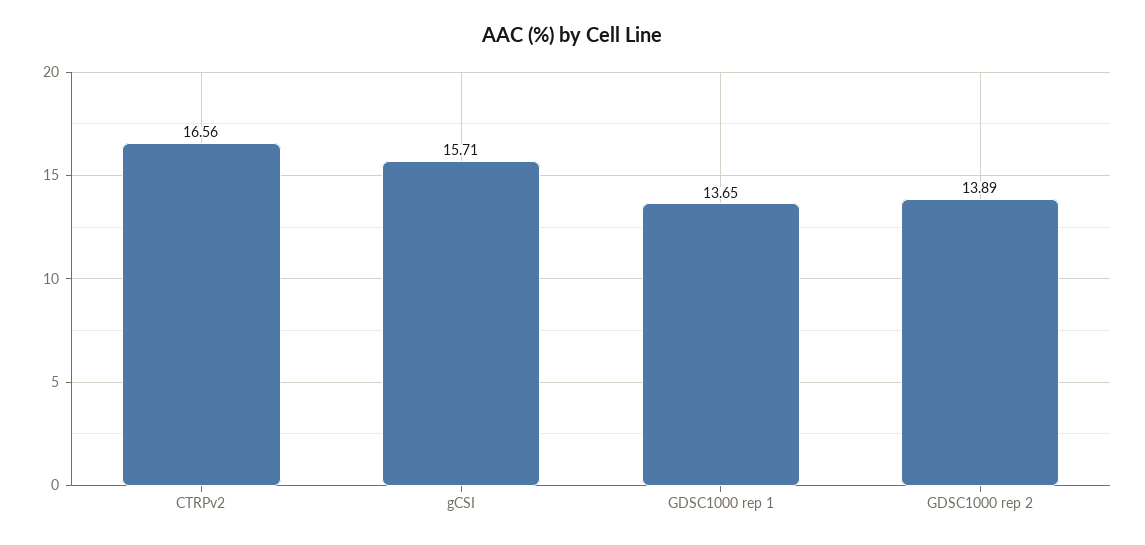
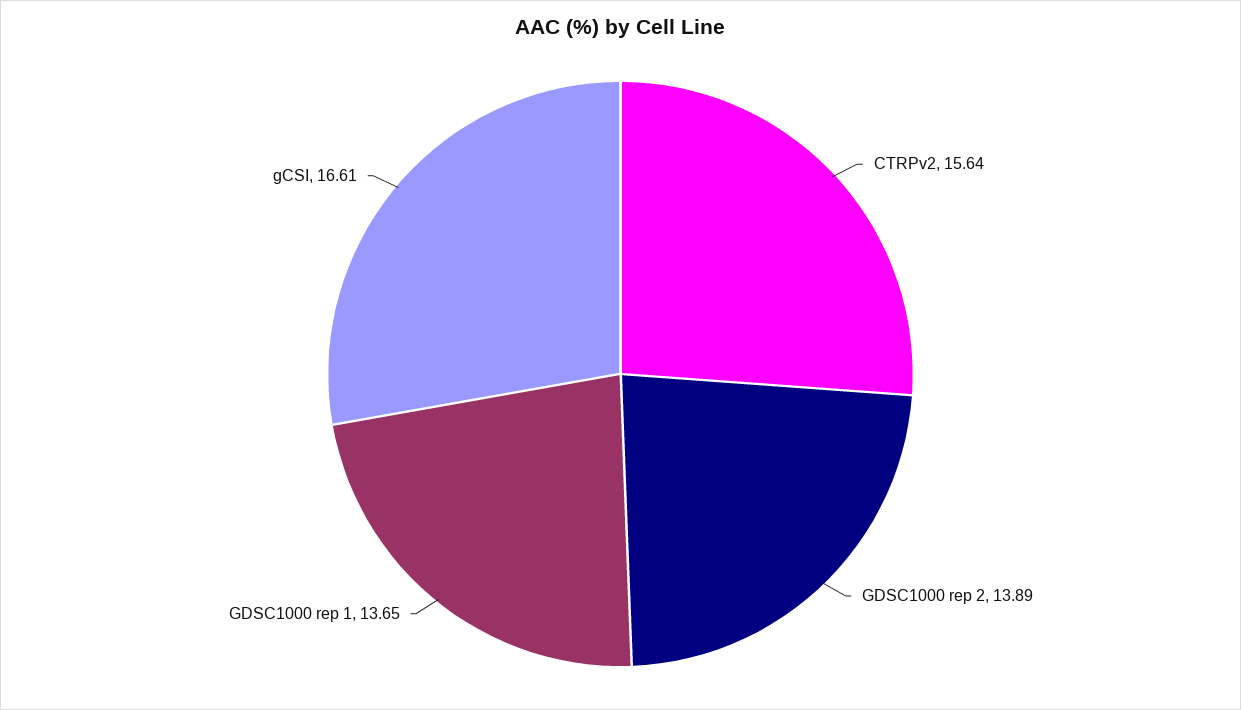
CTRPv2: 16.56 -> 15.64
gCSI: 15.71 -> 16.61

